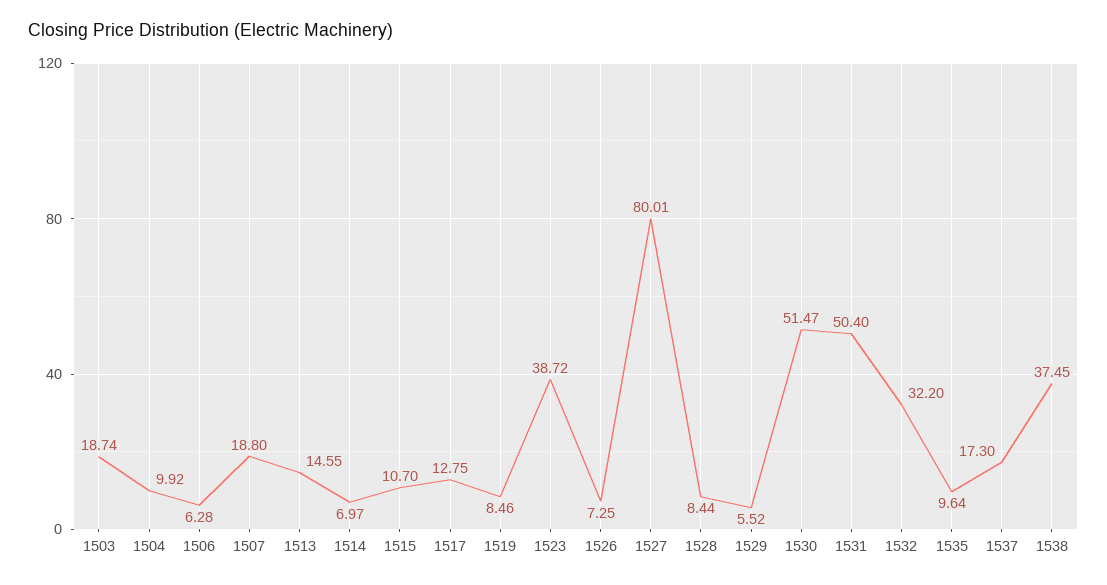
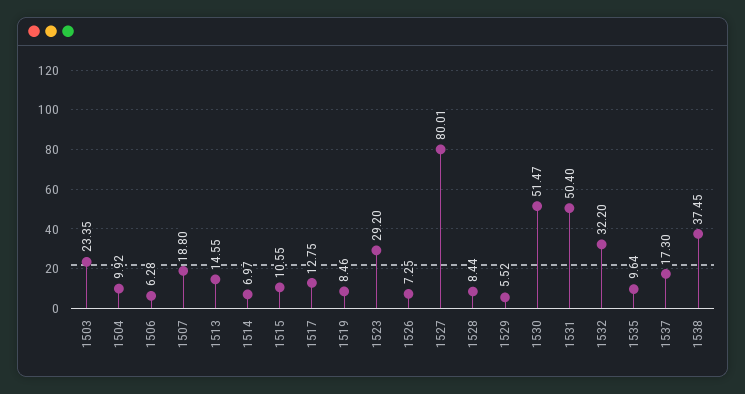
1503: 18.74 -> 23.35
1515: 10.7 -> 10.55
1523: 38.72 -> 29.2

